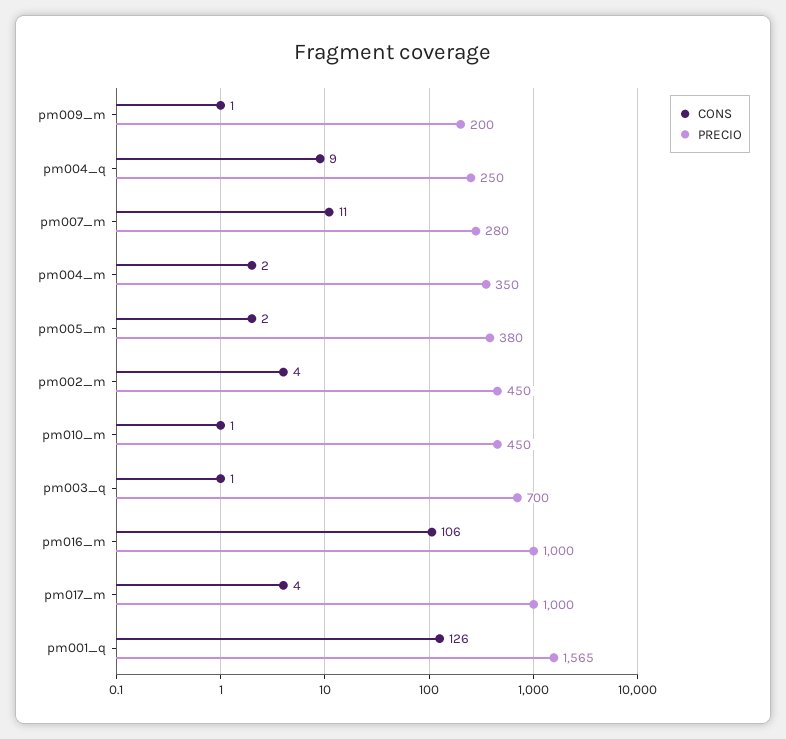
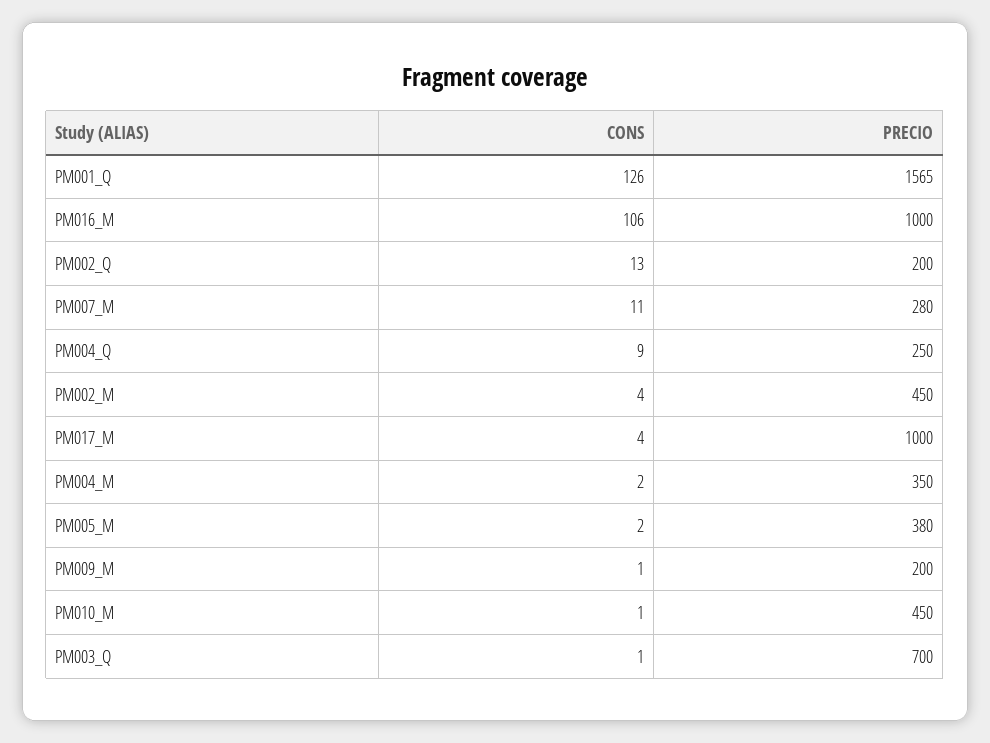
CONS, PM002_Q: none -> 13
PRECIO, PM002_Q: none -> 200

